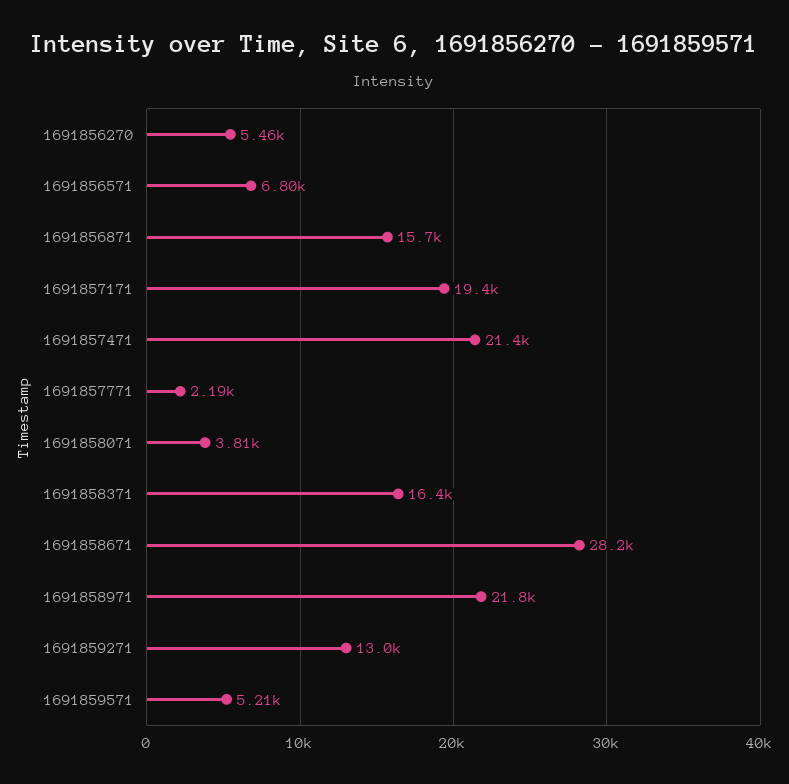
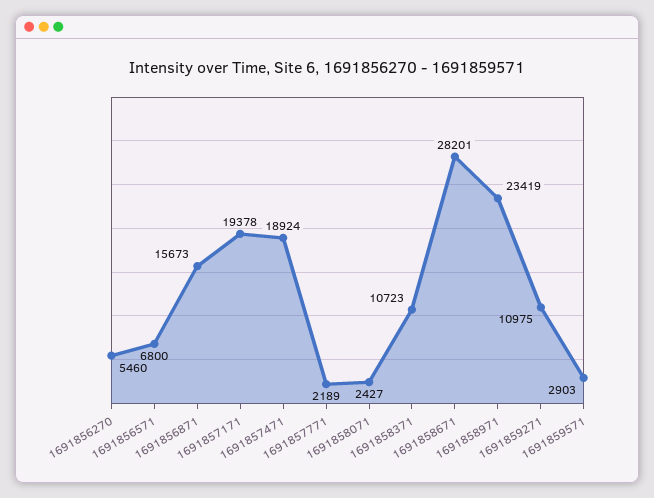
1691857471: 21400 -> 18924
1691858071: 3810 -> 2427
1691858371: 16400 -> 10723
1691858971: 21800 -> 23419
1691859271: 13000 -> 10975
1691859571: 5210 -> 2903

